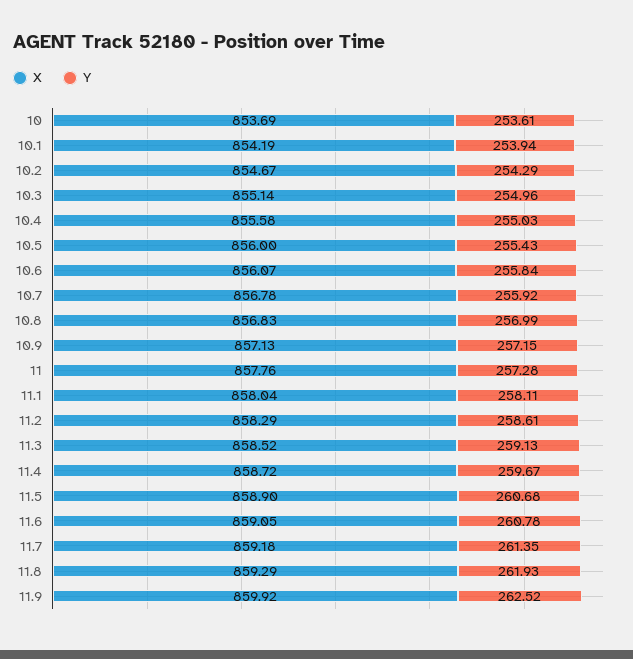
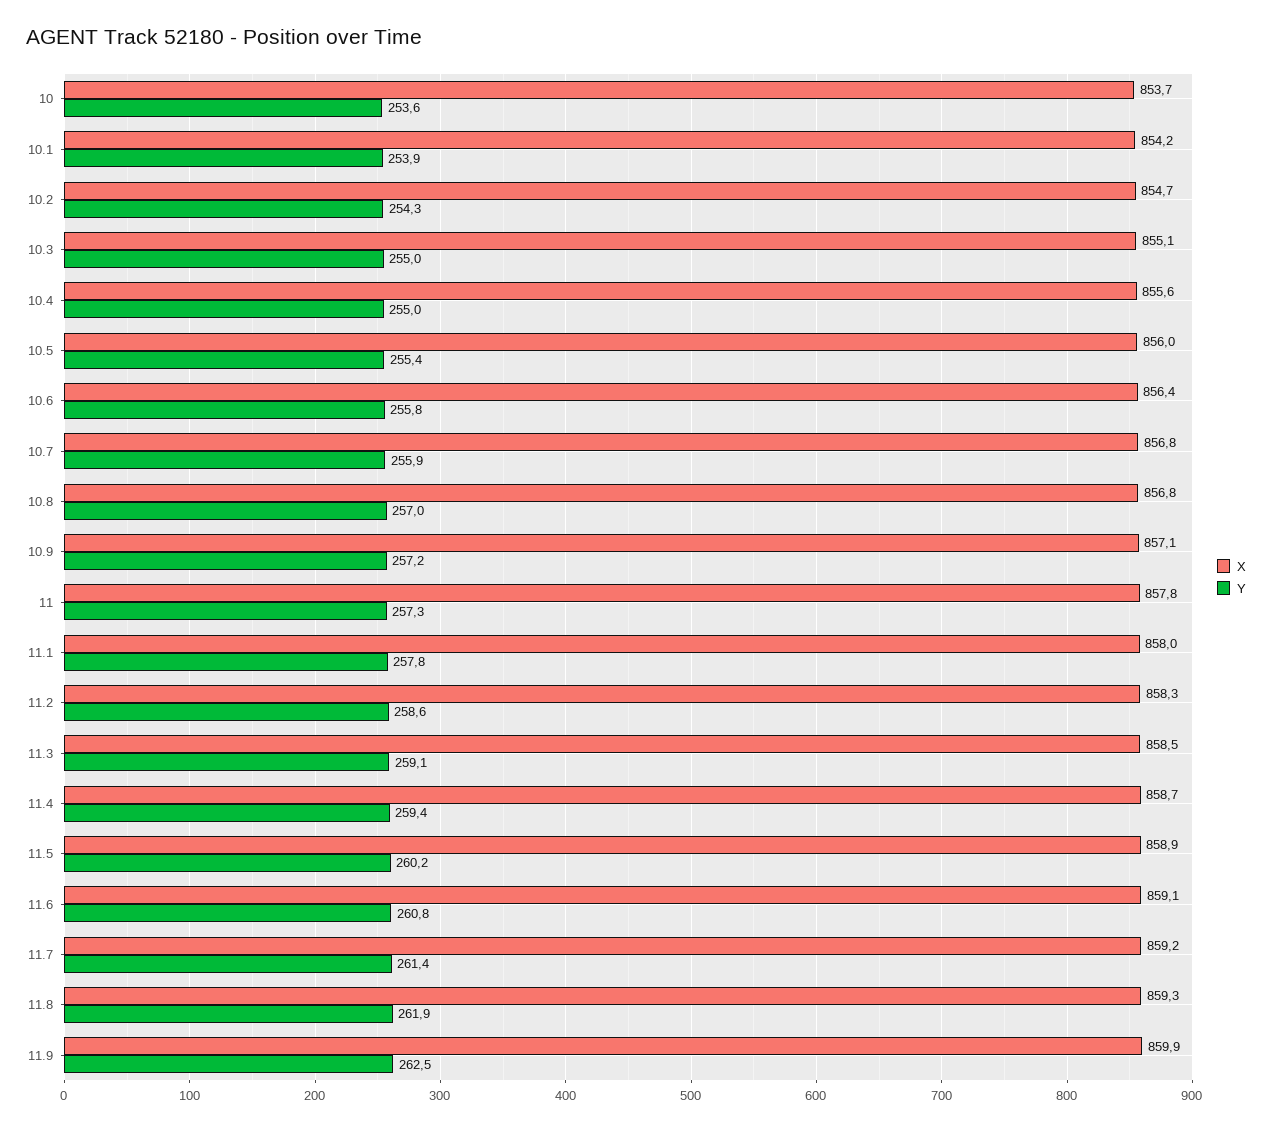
X, 10.6: 856.07 -> 856.4
Y, 11.1: 258.11 -> 257.8
Y, 11.4: 259.67 -> 259.4
Y, 11.5: 260.68 -> 260.2

